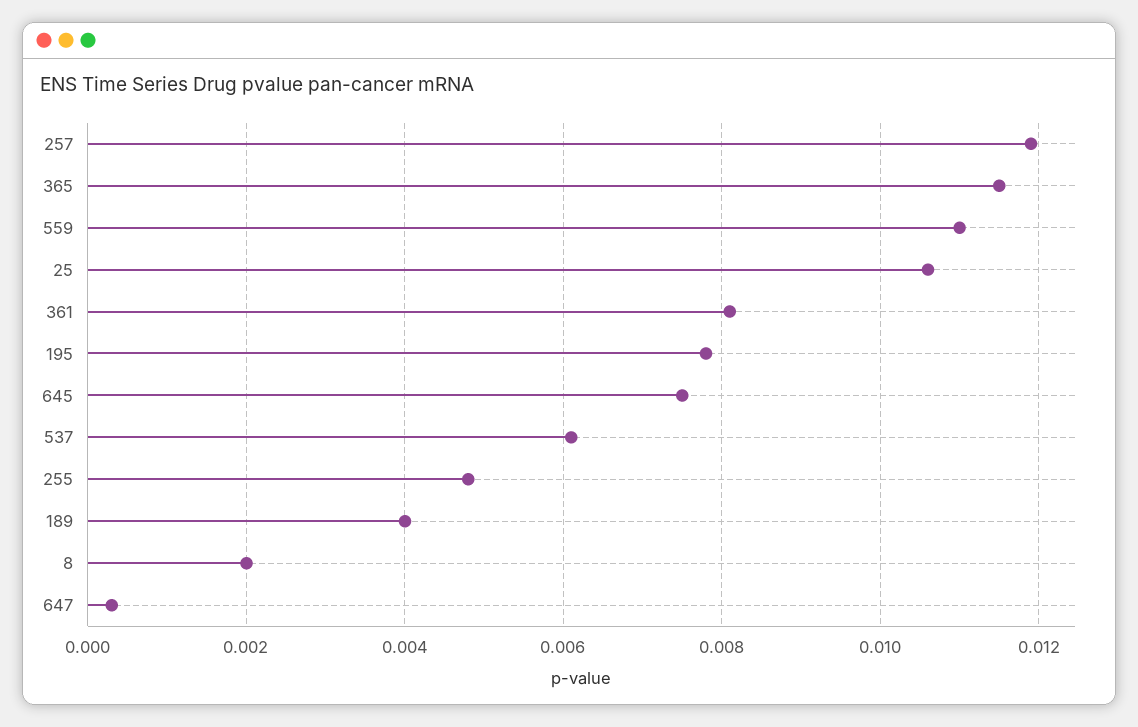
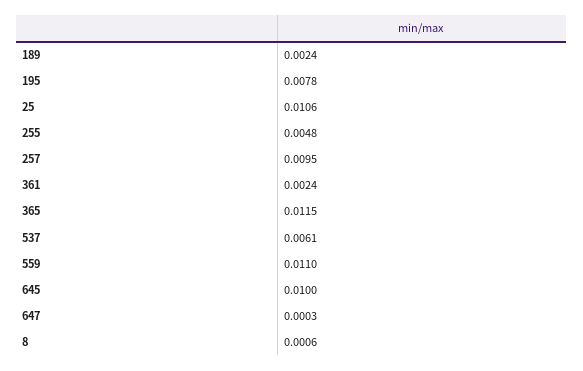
257: 0.012 -> 0.0095
361: 0.008 -> 0.0024
645: 0.0075 -> 0.01
189: 0.004 -> 0.0024
8: 0.002 -> 0.0006

